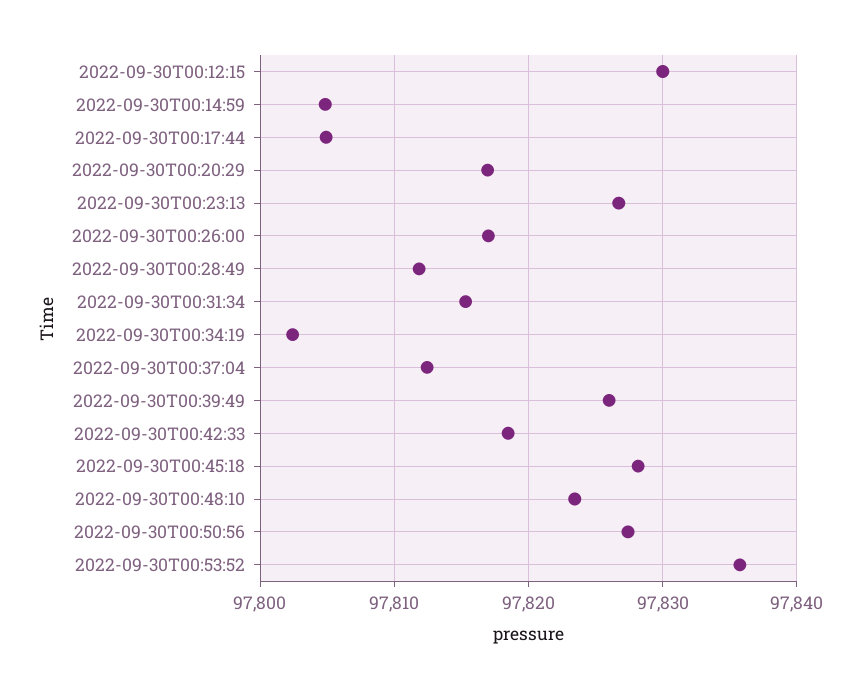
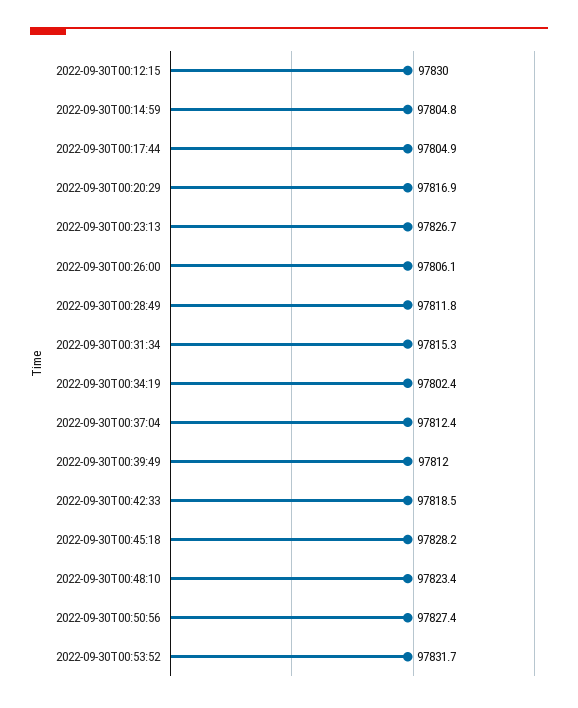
2022-09-30T00:26:00: 97817 -> 97806.1
2022-09-30T00:39:49: 97826 -> 97812
2022-09-30T00:53:52: 97836 -> 97831.7

